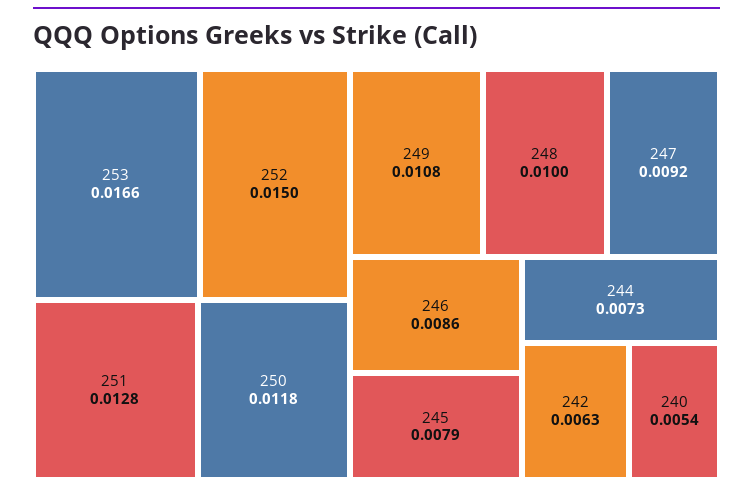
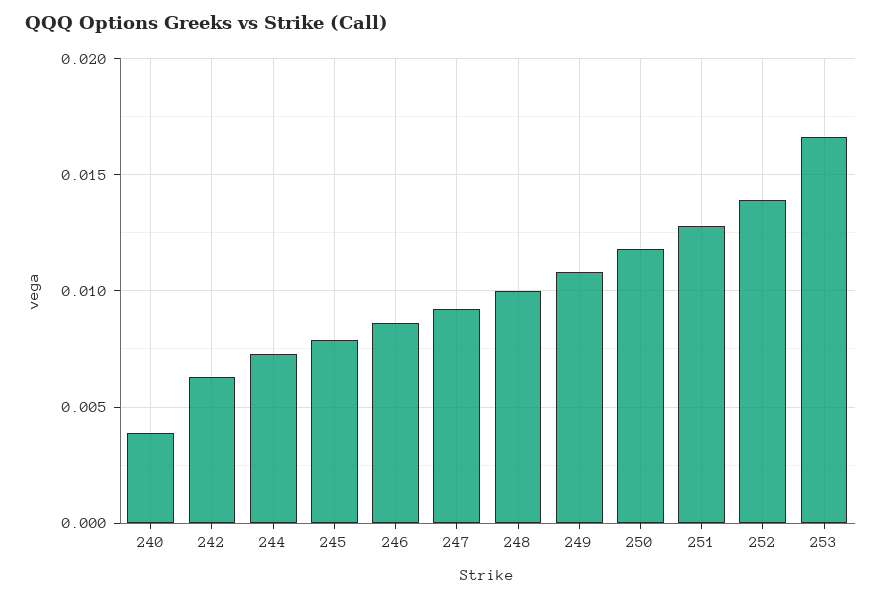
252: 0.015 -> 0.014
240: 0.0054 -> 0.004

